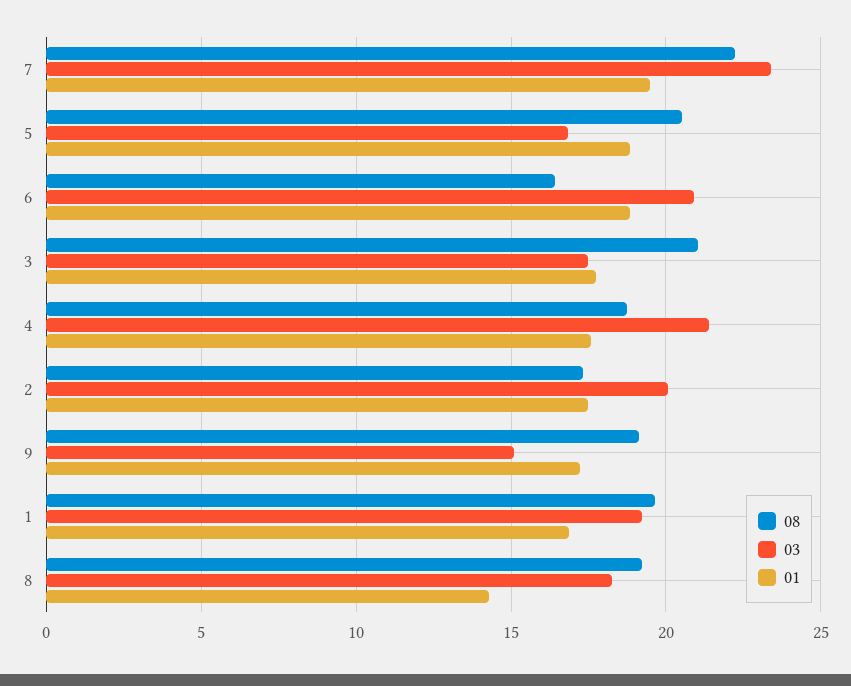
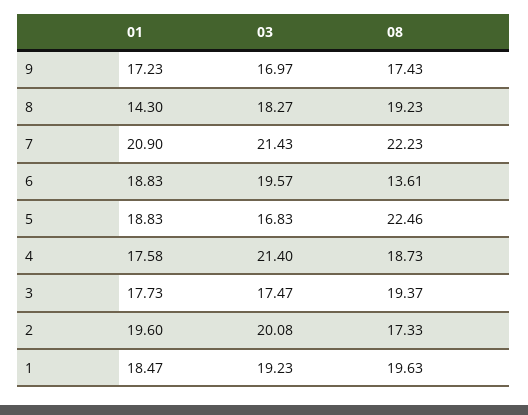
03, 7: 23.5 -> 21.43
01, 7: 19.5 -> 20.9
08, 5: 20.5 -> 22.46
08, 6: 16.5 -> 13.61
03, 6: 21 -> 19.57
08, 3: 21 -> 19.37
01, 2: 17.5 -> 19.6
08, 9: 19 -> 17.43
03, 9: 15 -> 16.97
01, 1: 17 -> 18.47

